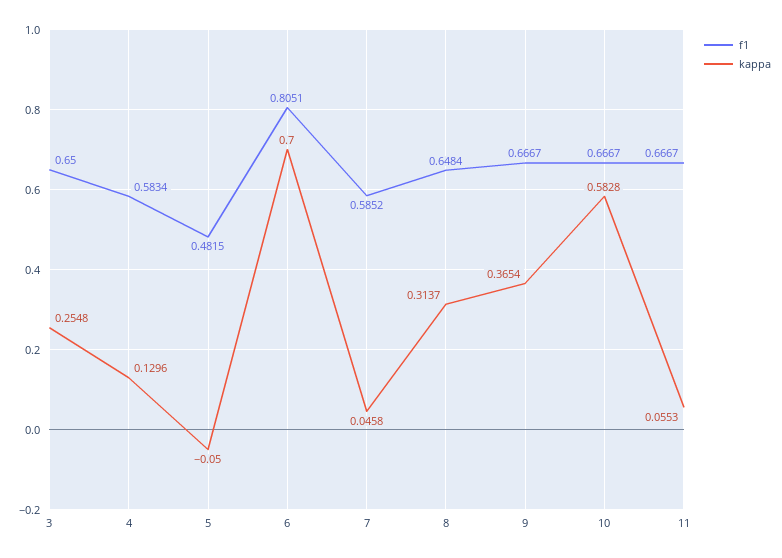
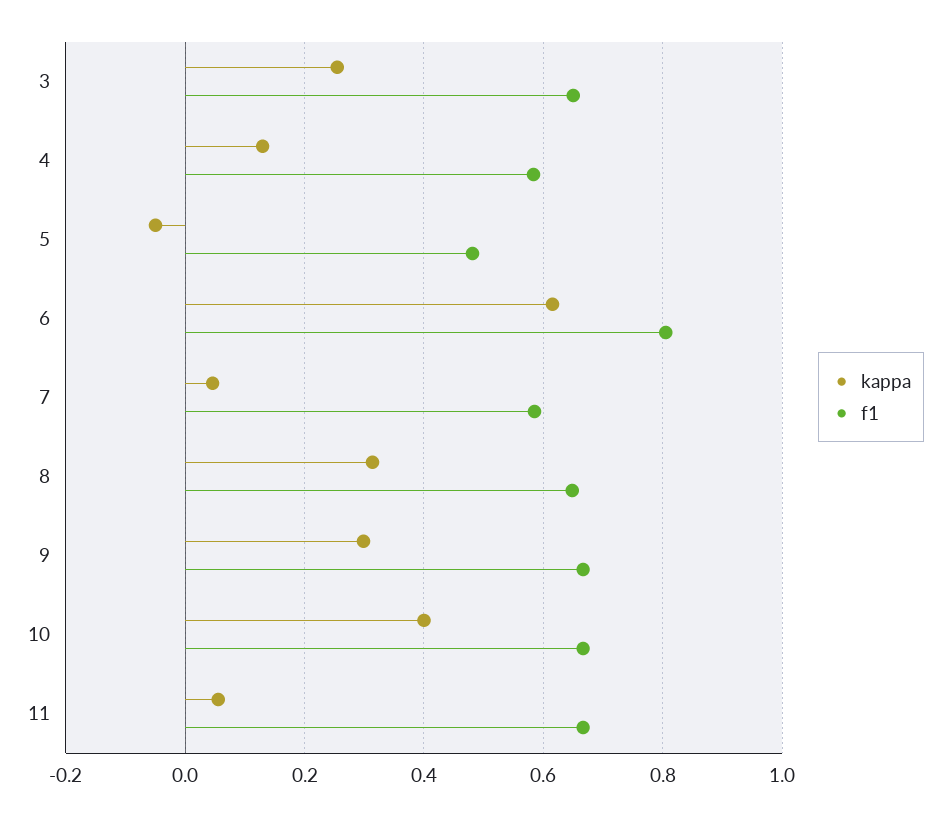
kappa, 6: 0.7 -> 0.62
kappa, 9: 0.3654 -> 0.3
kappa, 10: 0.5828 -> 0.4

